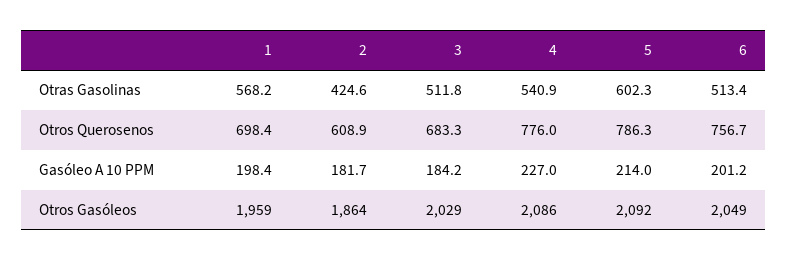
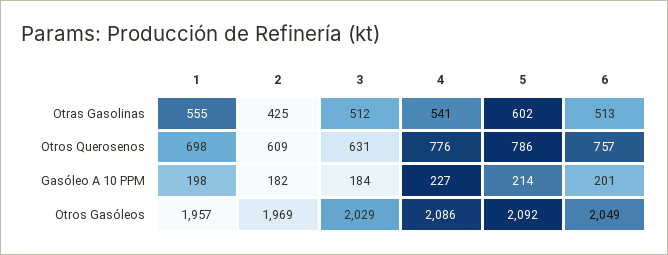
1, Otras Gasolinas: 568.2 -> 555
3, Otros Querosenos: 683.3 -> 631
1, Otros Gasóleos: 1959 -> 1957
2, Otros Gasóleos: 1864 -> 1969

